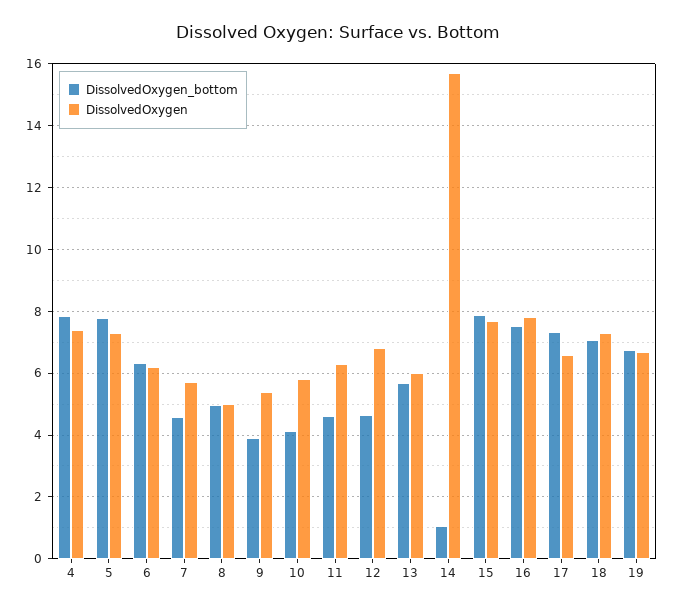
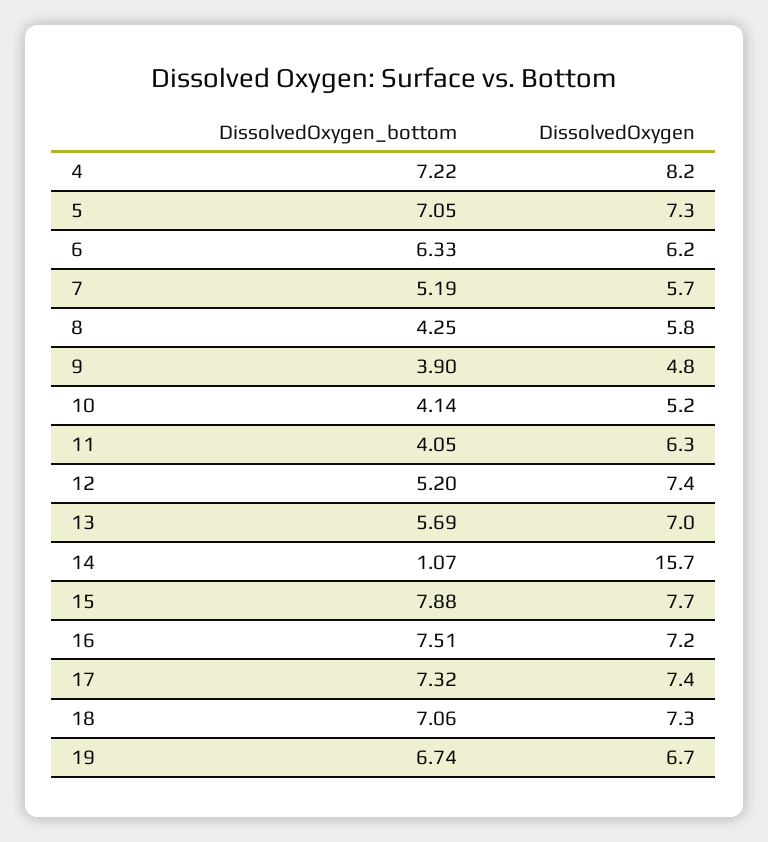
DissolvedOxygen_bottom, 4: 7.8 -> 7.22
DissolvedOxygen, 4: 7.4 -> 8.2
DissolvedOxygen_bottom, 5: 7.8 -> 7.05
DissolvedOxygen_bottom, 7: 4.6 -> 5.19
DissolvedOxygen_bottom, 8: 5 -> 4.25
DissolvedOxygen, 8: 5 -> 5.8
DissolvedOxygen, 9: 5.4 -> 4.8
DissolvedOxygen, 10: 5.8 -> 5.2
DissolvedOxygen_bottom, 11: 4.6 -> 4.05
DissolvedOxygen_bottom, 12: 4.6 -> 5.2
DissolvedOxygen, 12: 6.8 -> 7.4
DissolvedOxygen, 13: 6 -> 7
DissolvedOxygen, 16: 7.8 -> 7.2
DissolvedOxygen, 17: 6.6 -> 7.4

